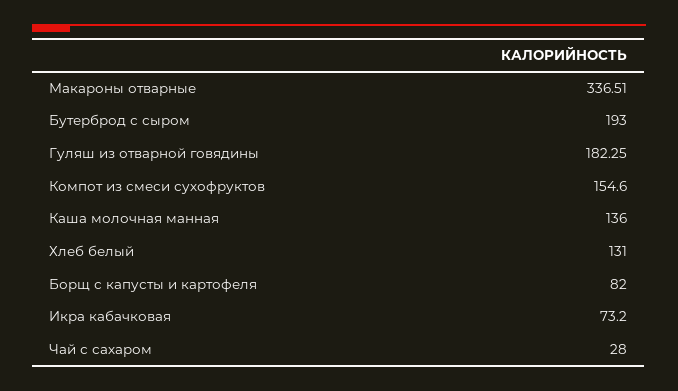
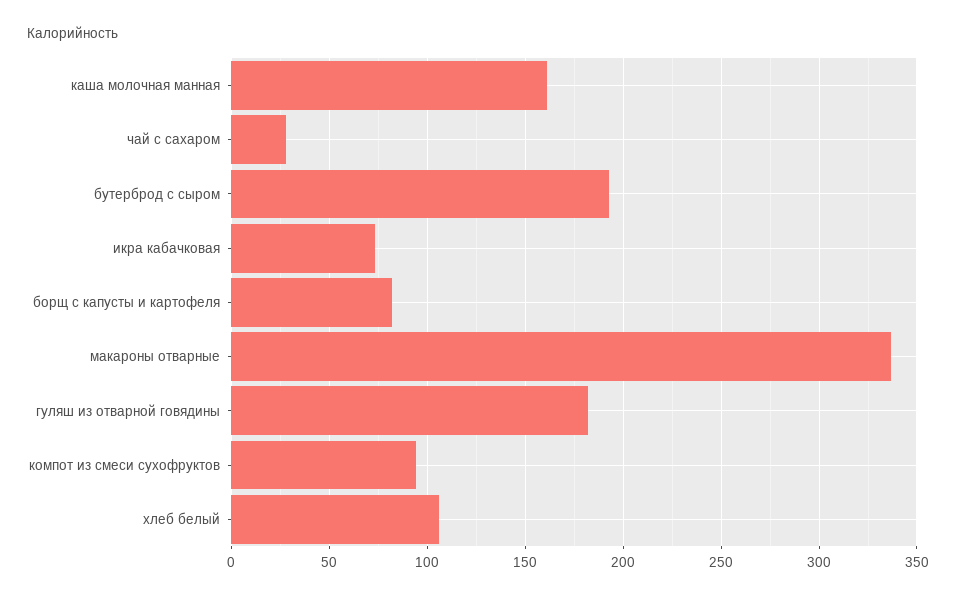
Компот из смеси сухофруктов: 154.6 -> 95
Каша молочная манная: 136 -> 160
Хлеб белый: 131 -> 105

